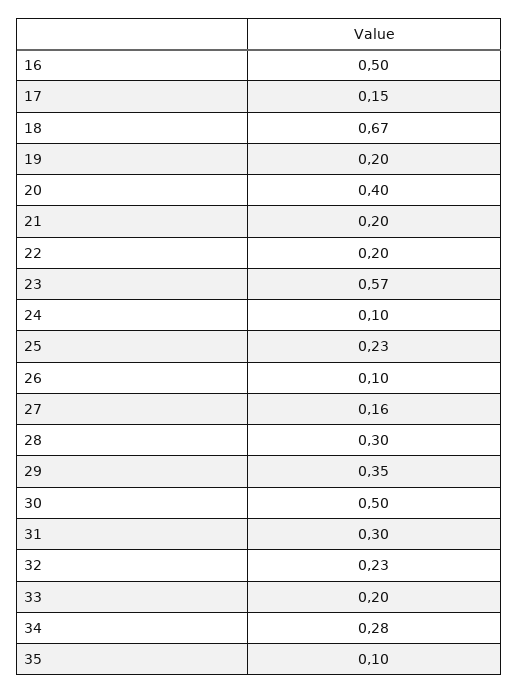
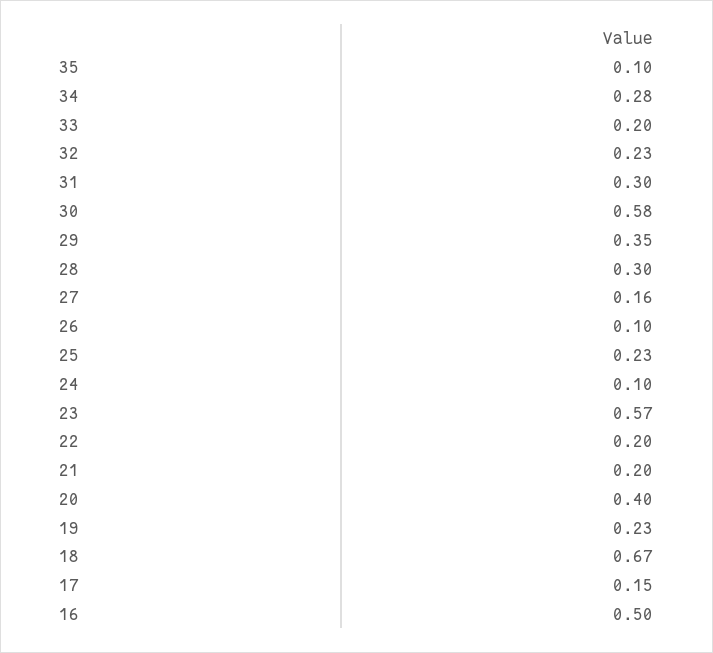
19: 0.2 -> 0.23
30: 0.5 -> 0.58

